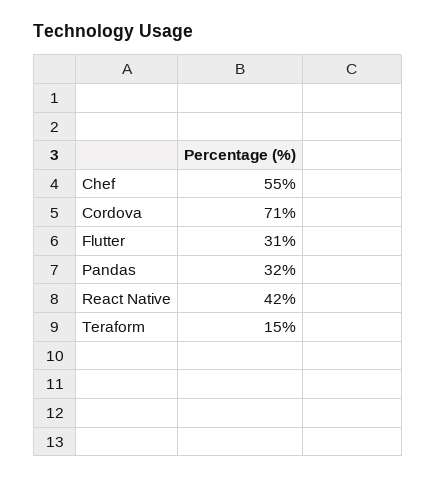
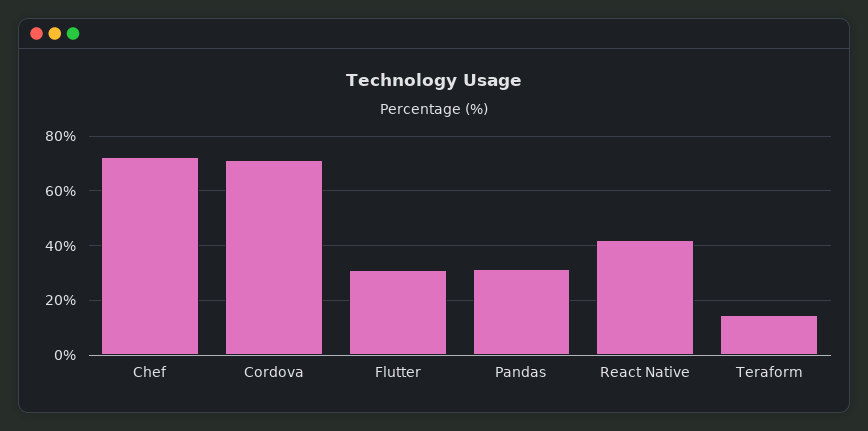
Chef: 55 -> 72.5

